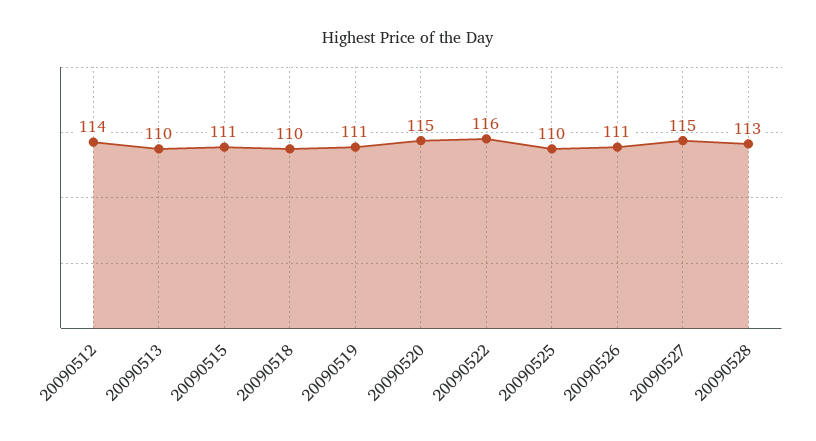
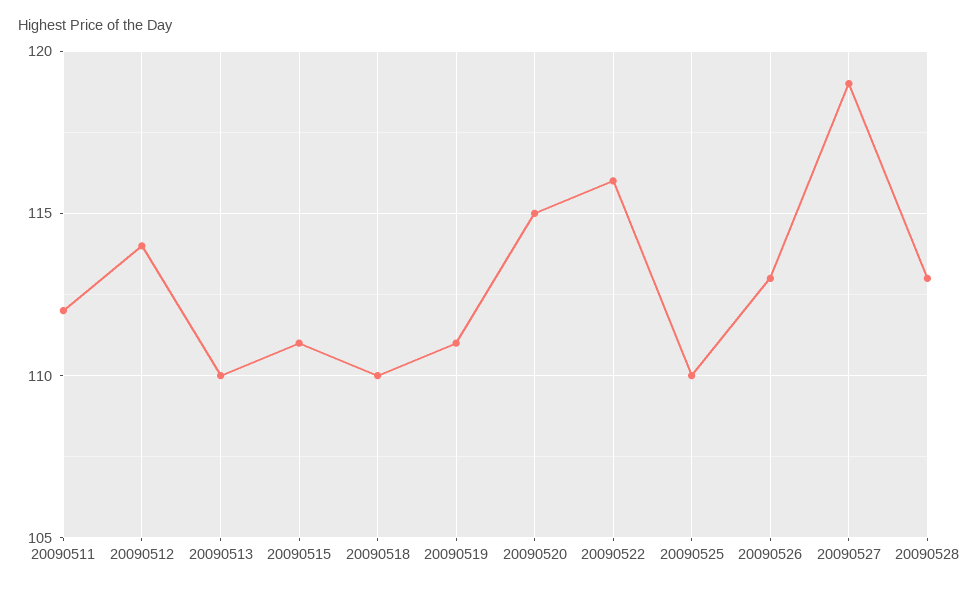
20090526: 111 -> 113
20090527: 115 -> 119
20090511: none -> 112

